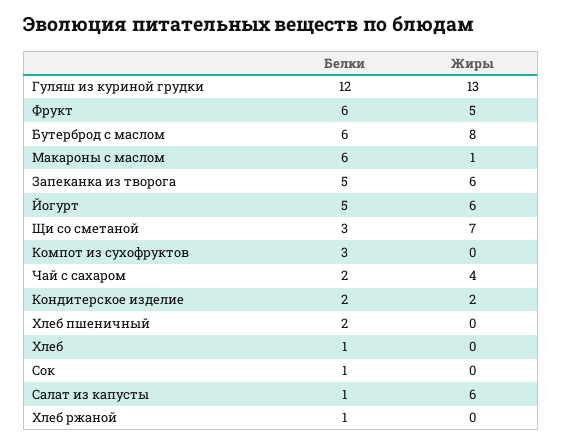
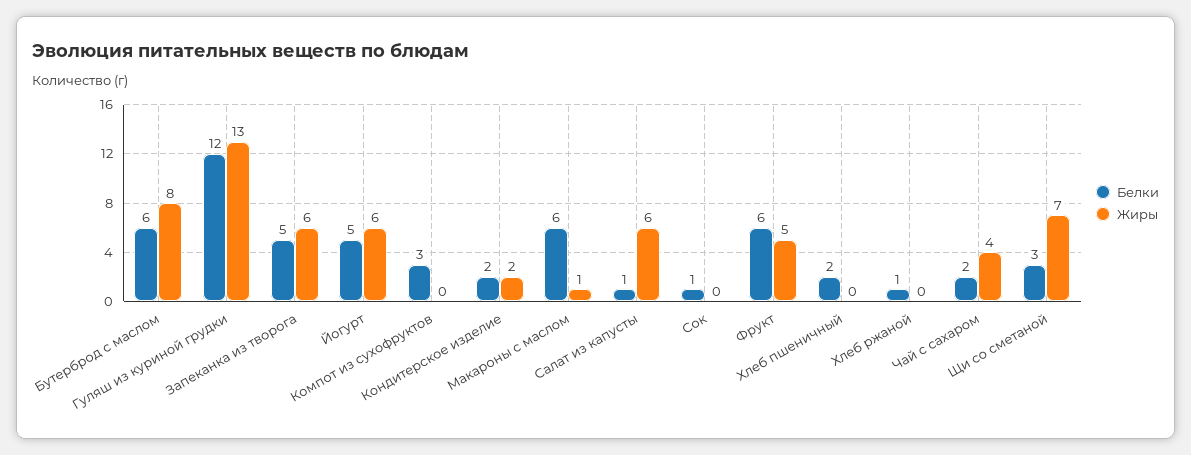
Белки, Хлеб: 1 -> none
Жиры, Хлеб: 0 -> none

